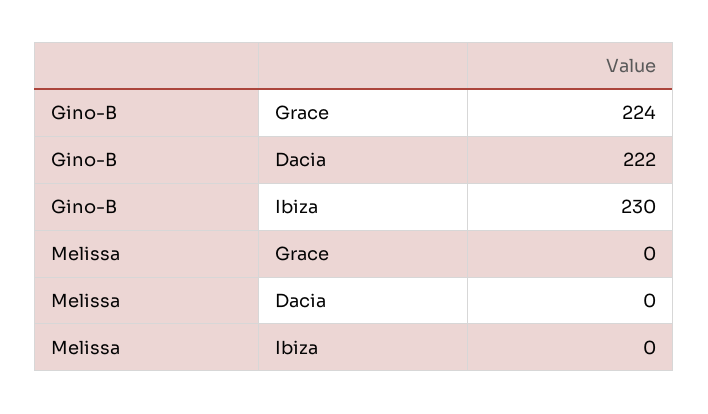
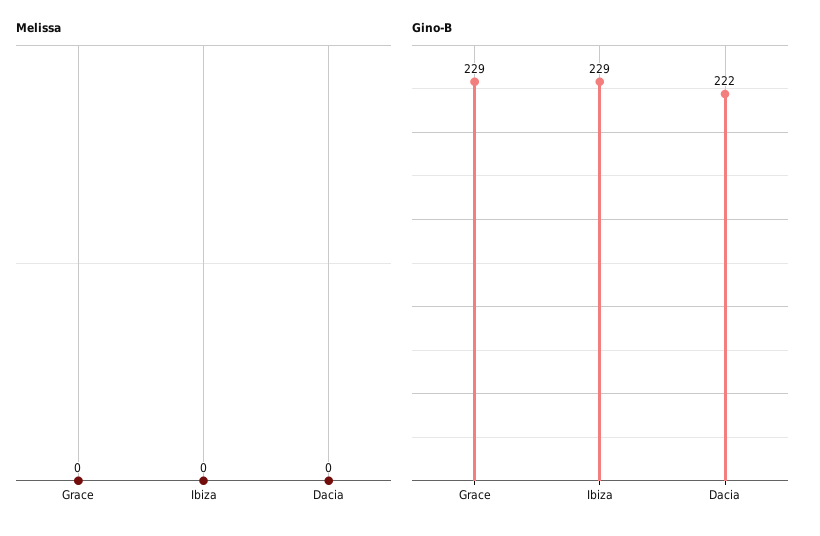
Gino-B, Grace: 224 -> 229
Gino-B, Ibiza: 230 -> 229

